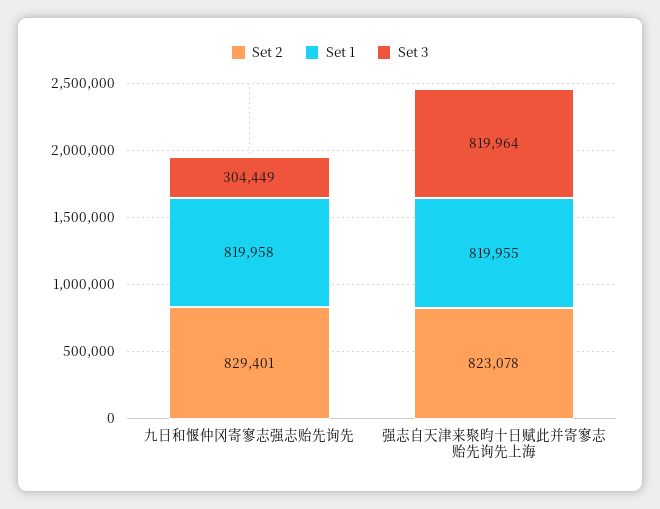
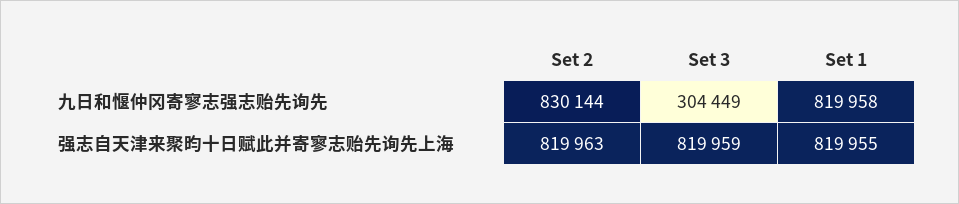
Set 2, 九日和愝仲冈寄寥志强志贻先询先: 829401 -> 830144
Set 2, 强志自天津来聚昀十日赋此并寄寥志贻先询先上海: 823078 -> 819963
Set 3, 强志自天津来聚昀十日赋此并寄寥志贻先询先上海: 819964 -> 819959

